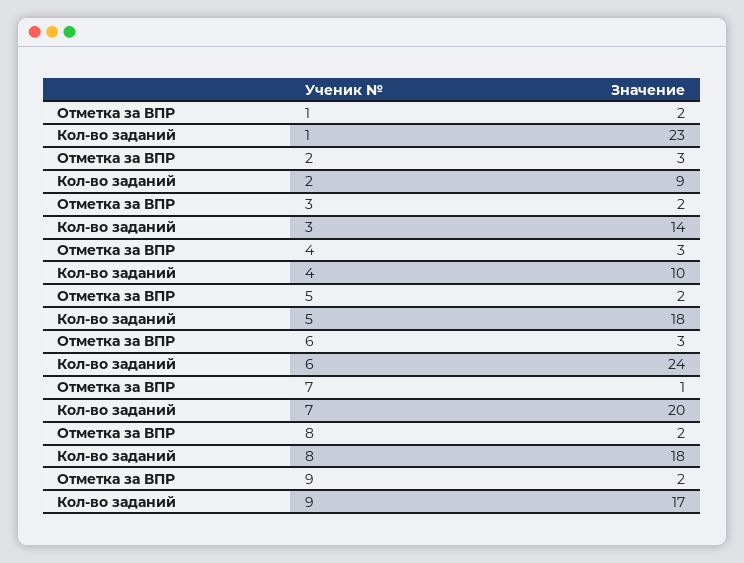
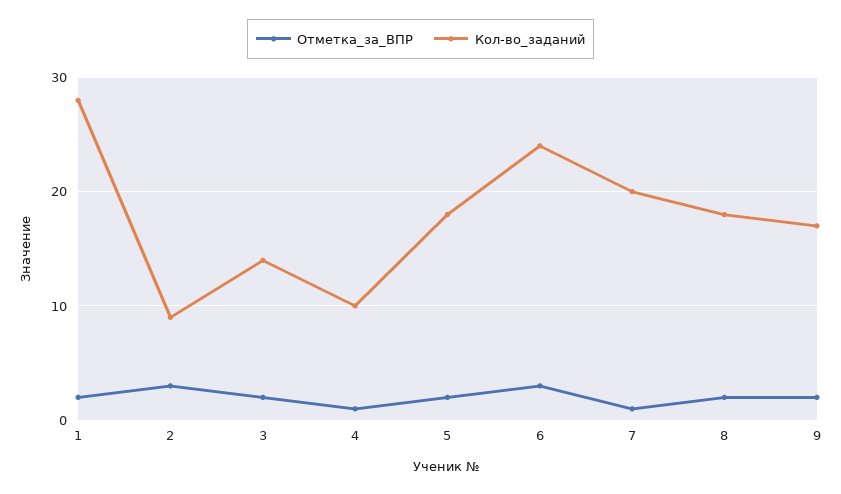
Кол-во заданий, 1: 23 -> 28
Отметка за ВПР, 4: 3 -> 1

